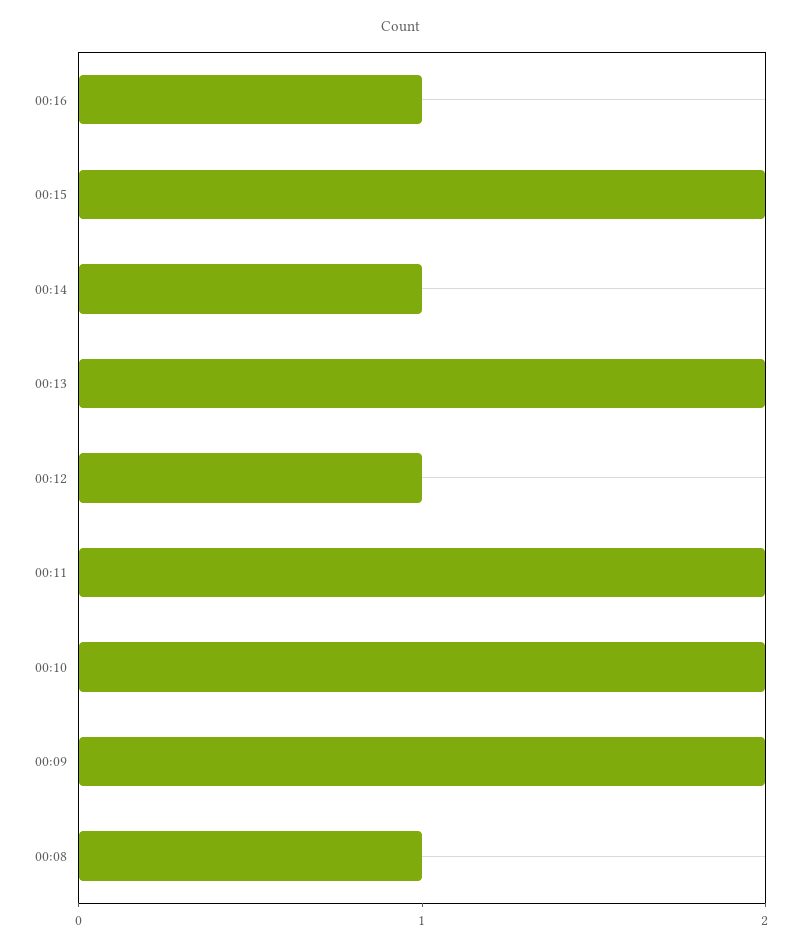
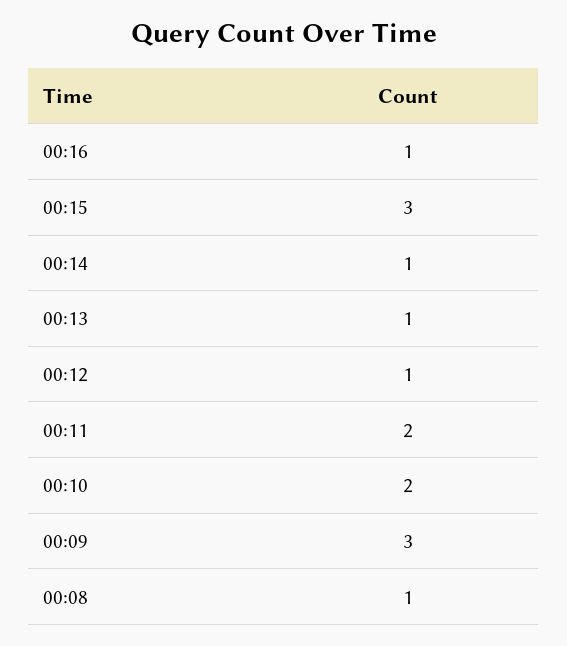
00:15: 2 -> 3
00:13: 2 -> 1
00:09: 2 -> 3

